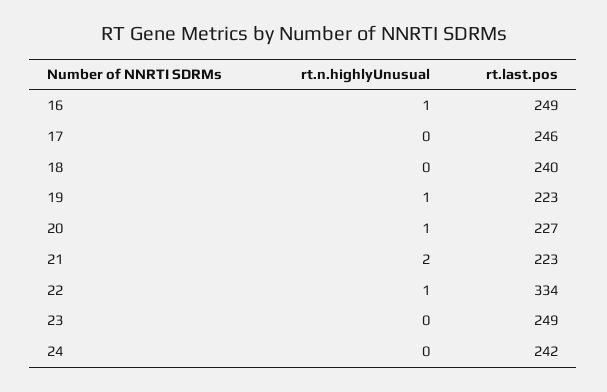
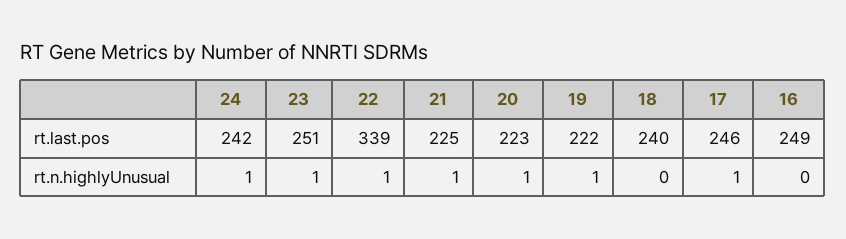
rt.n.highlyUnusual, 16: 1 -> 0
rt.n.highlyUnusual, 17: 0 -> 1
rt.last.pos, 19: 223 -> 222
rt.last.pos, 20: 227 -> 223
rt.n.highlyUnusual, 21: 2 -> 1
rt.last.pos, 21: 223 -> 225
rt.last.pos, 22: 334 -> 339
rt.n.highlyUnusual, 23: 0 -> 1
rt.last.pos, 23: 249 -> 251
rt.n.highlyUnusual, 24: 0 -> 1

